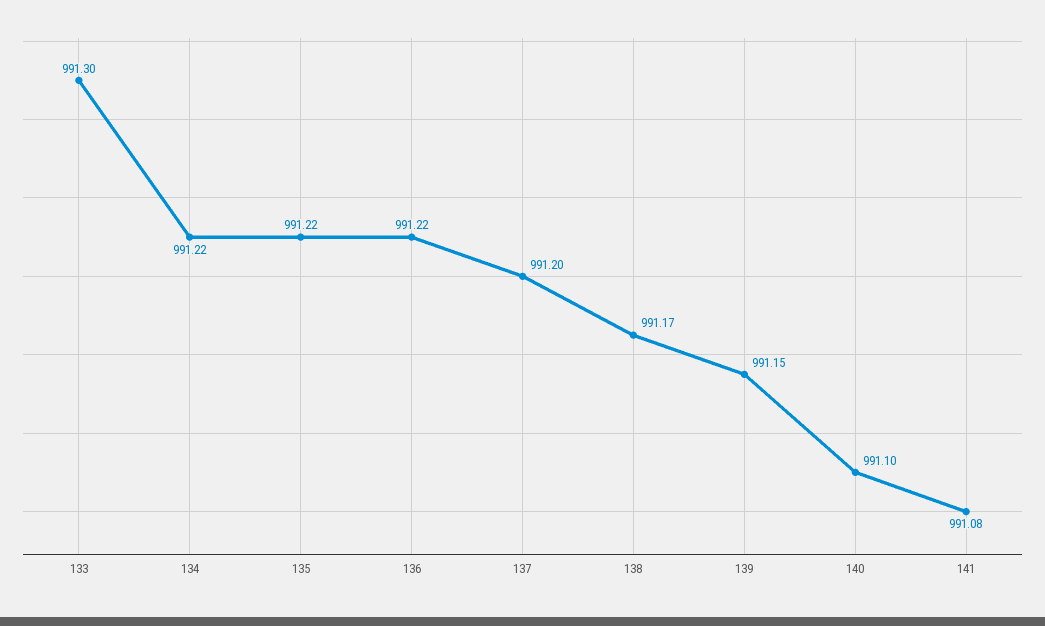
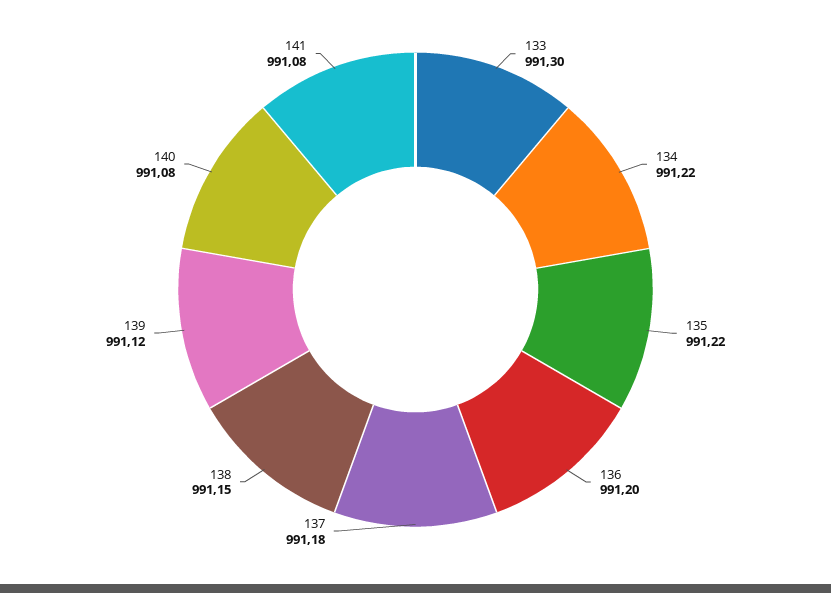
136: 991.22 -> 991.2
137: 991.2 -> 991.18
138: 991.17 -> 991.15
139: 991.15 -> 991.12
140: 991.1 -> 991.08

